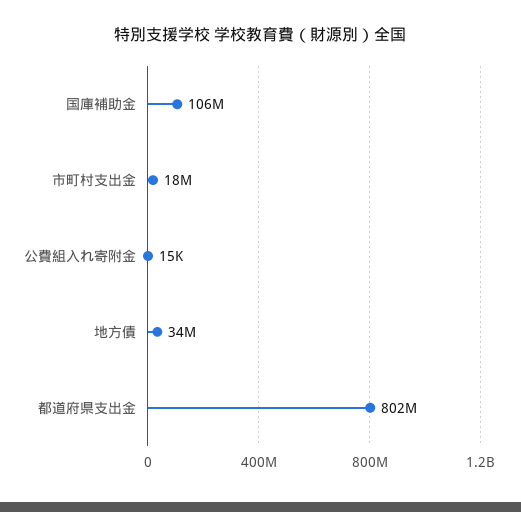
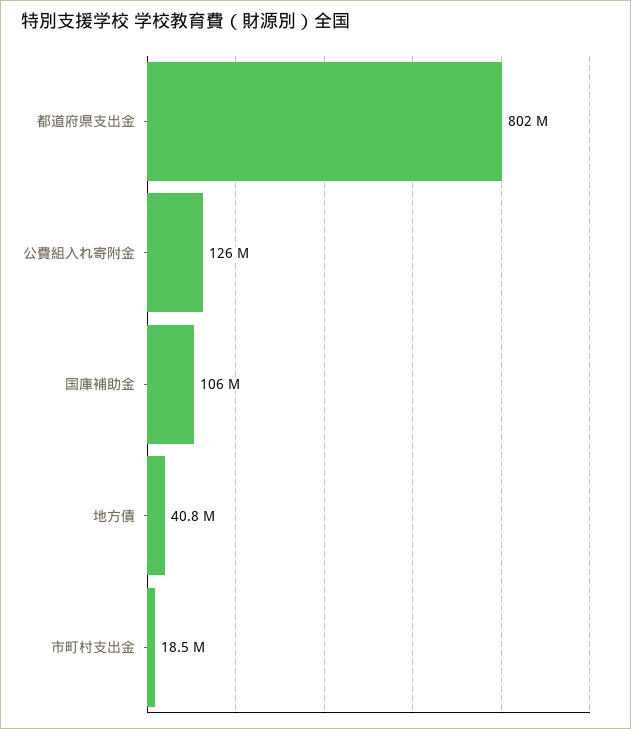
公費組入れ寄附金: 15000 -> 126000000
地方債: 34000000 -> 40800000

